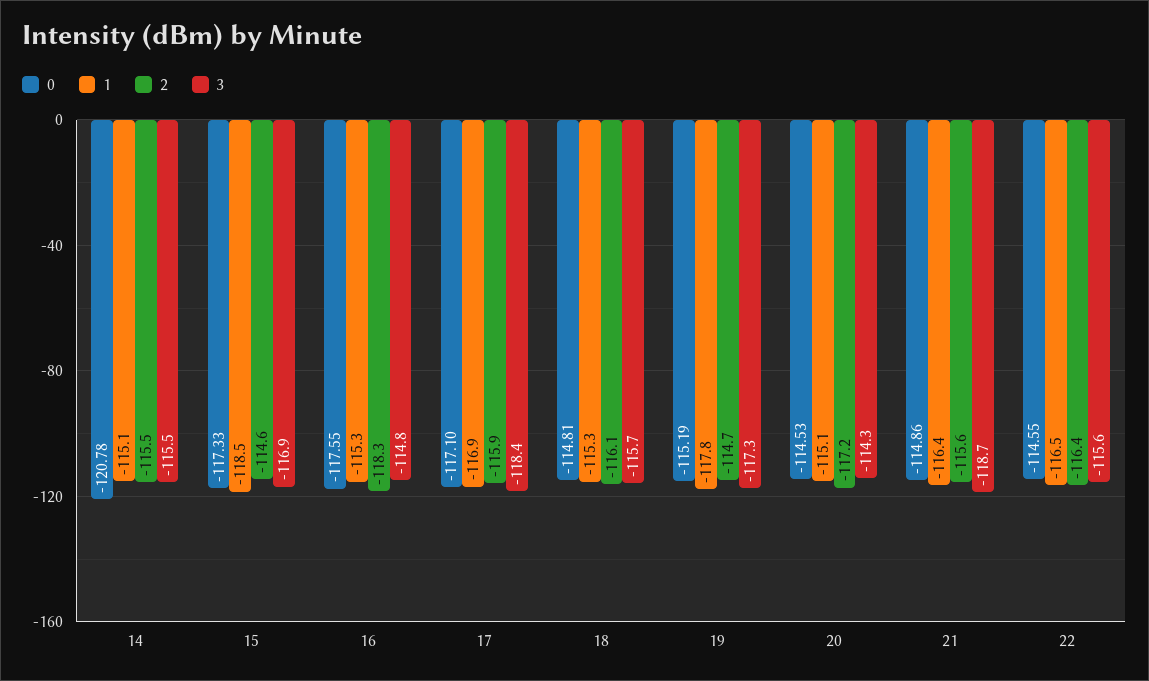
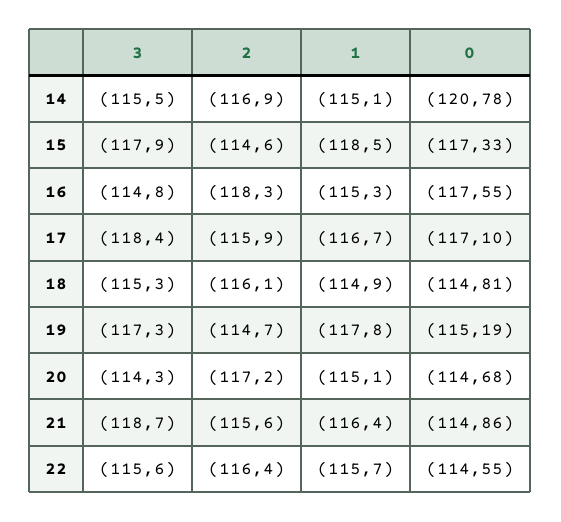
2, 14: -115.5 -> -116.9
3, 15: -116.9 -> -117.9
1, 17: -116.9 -> -116.7
1, 18: -115.3 -> -114.9
3, 18: -115.7 -> -115.3
0, 20: -114.53 -> -114.68
1, 22: -116.5 -> -115.7

